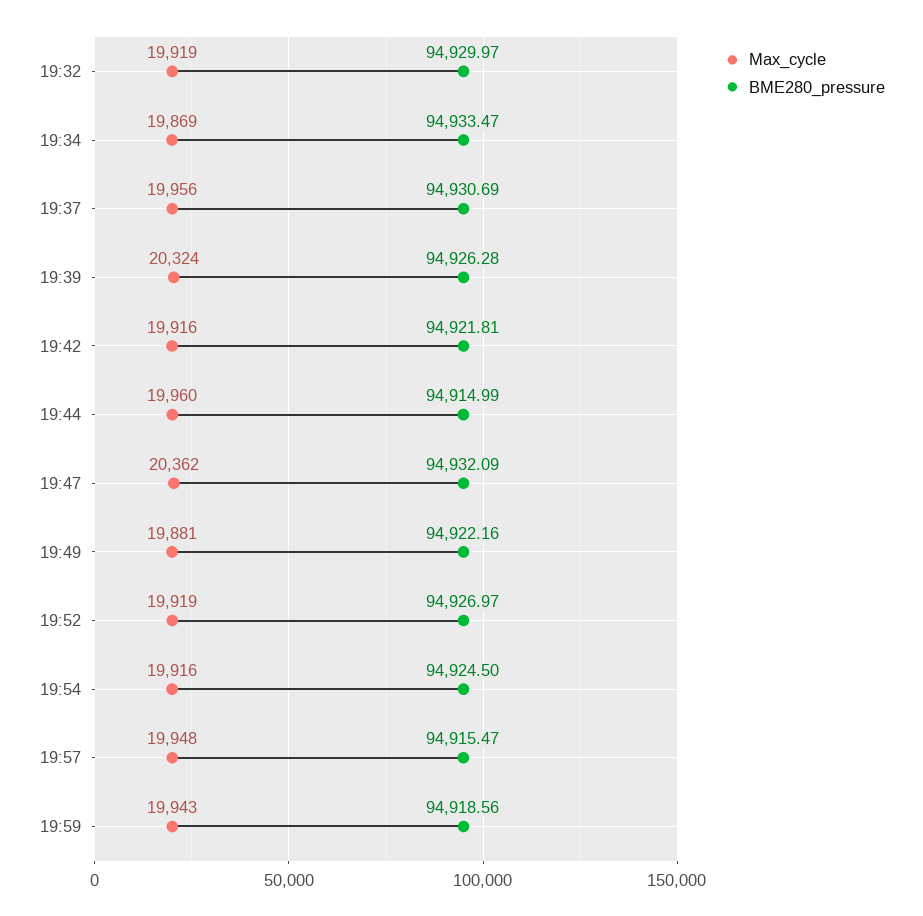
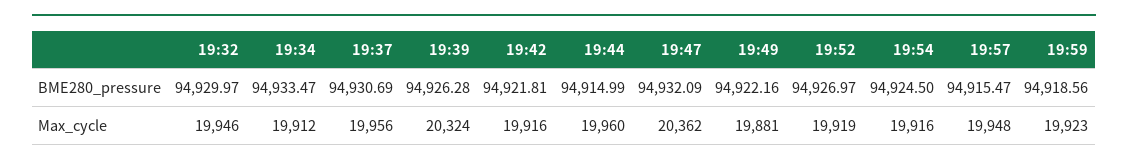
Max_cycle, 19:32: 19919 -> 19946
Max_cycle, 19:34: 19869 -> 19912
Max_cycle, 19:59: 19943 -> 19923

